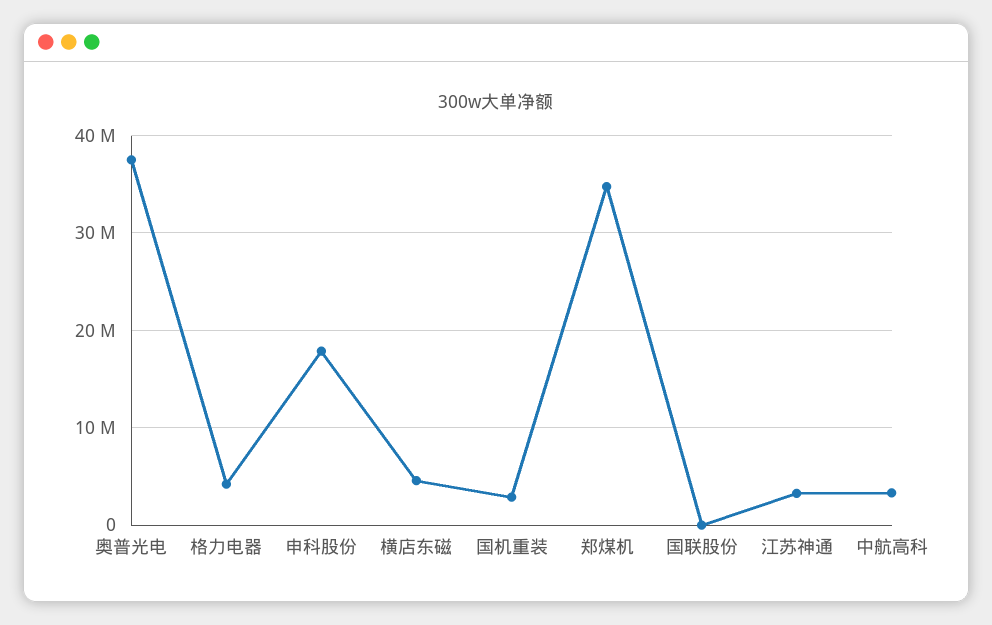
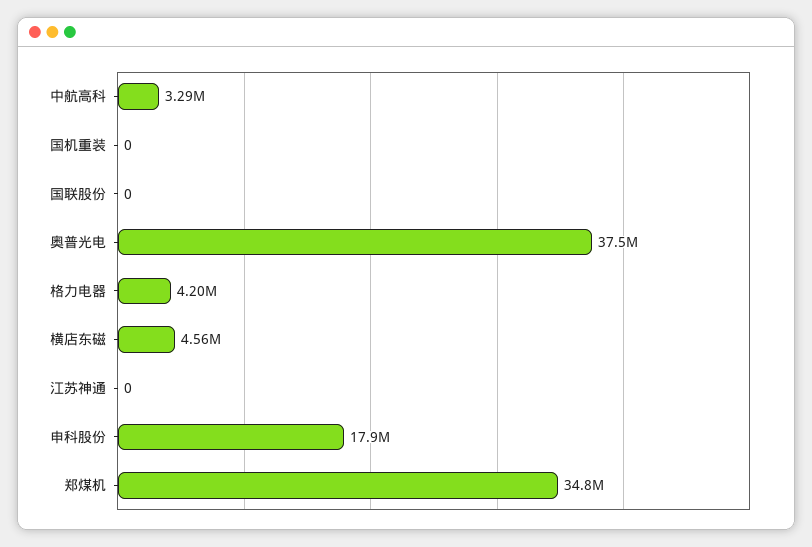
国机重装: 3000000 -> 0
江苏神通: 3000000 -> 0

